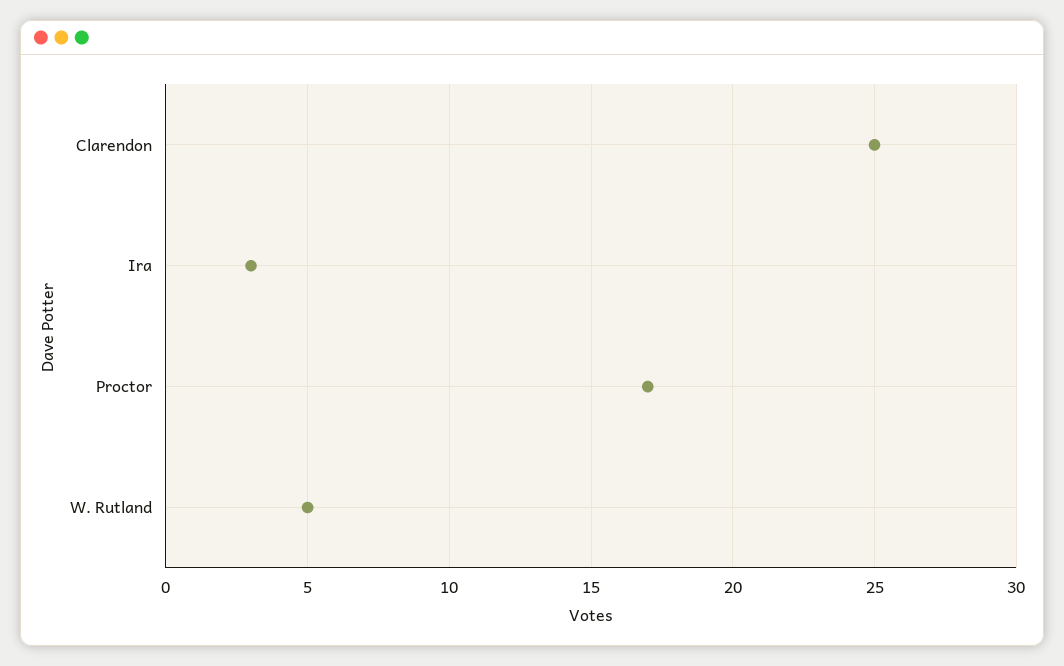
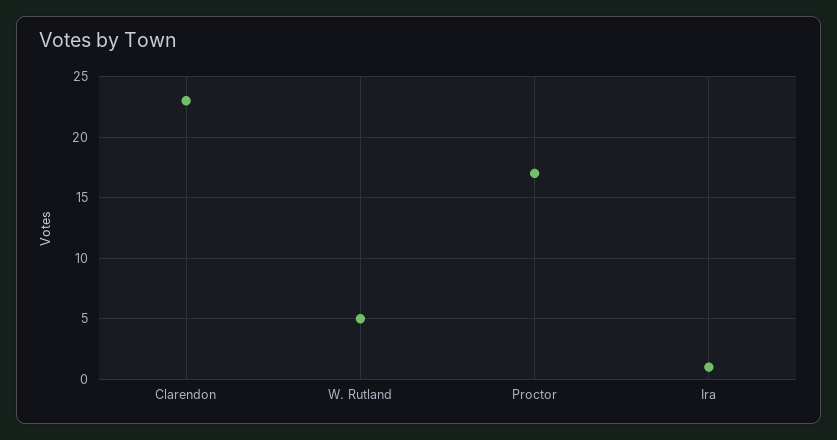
Clarendon: 25 -> 23
Ira: 3 -> 1

